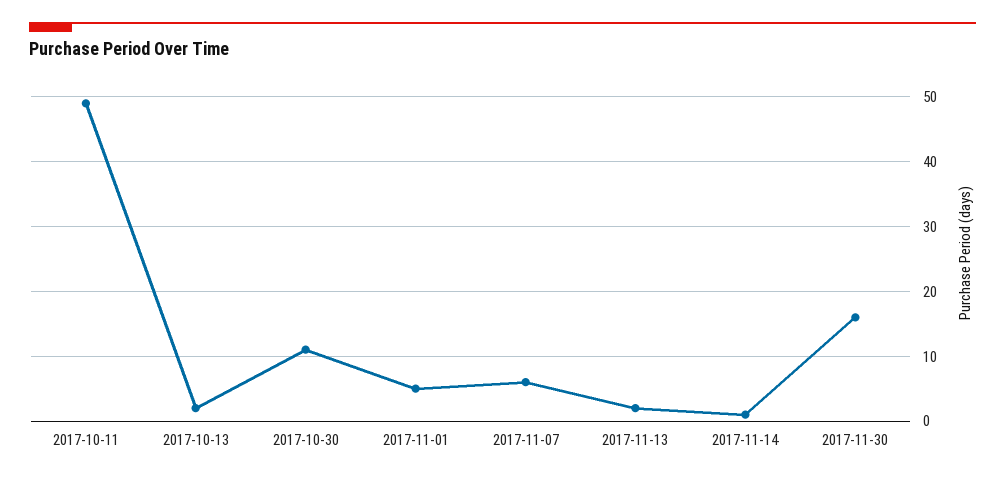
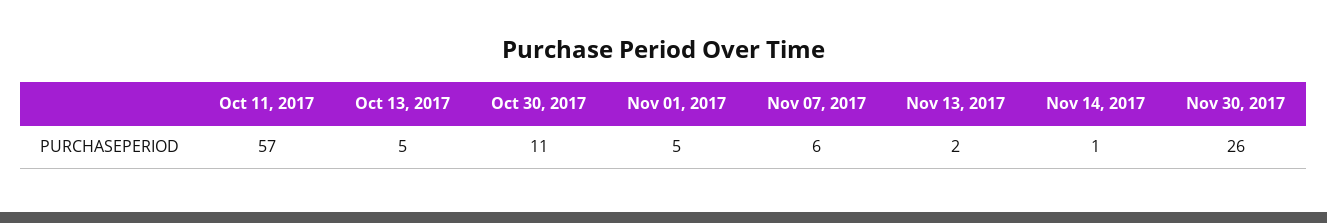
2017-10-11: 49 -> 57
2017-10-13: 2 -> 5
2017-11-30: 16 -> 26

